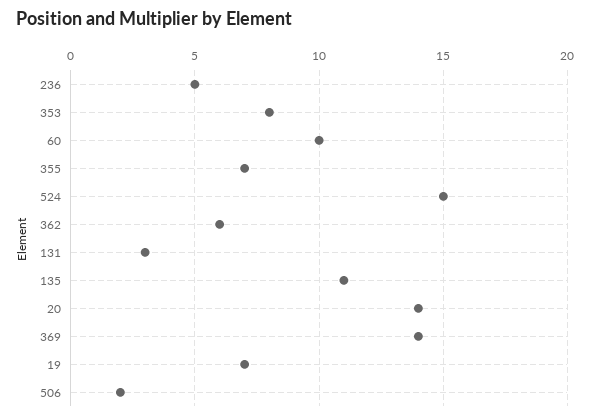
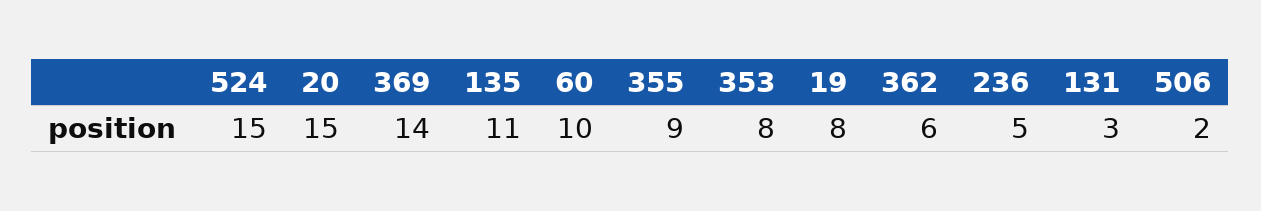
355: 7 -> 9
20: 14 -> 15
19: 7 -> 8

